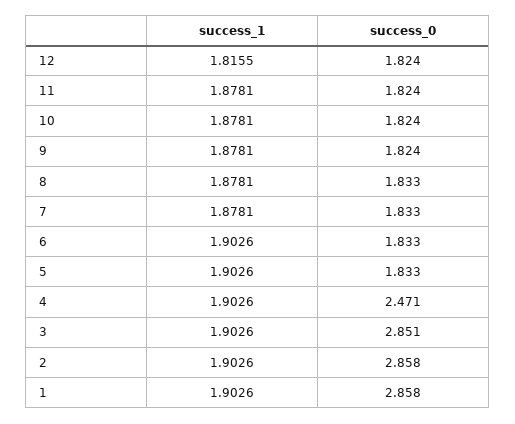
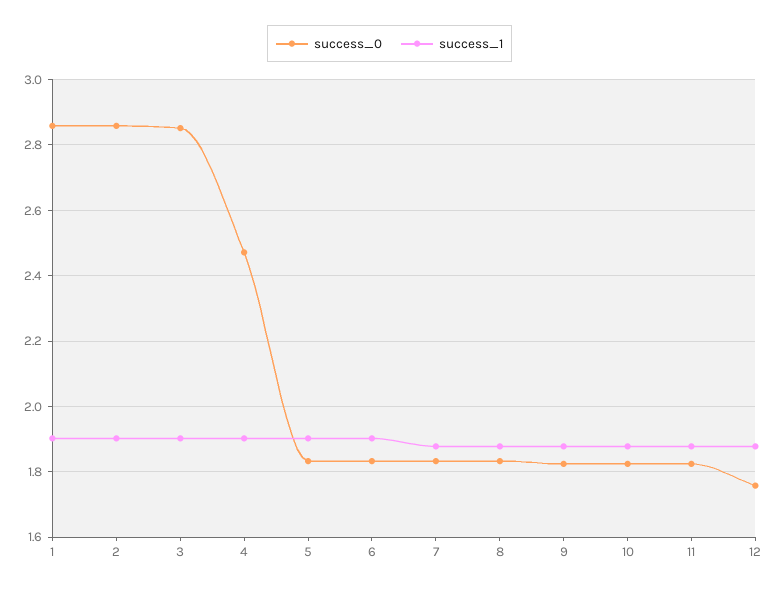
success_1, 12: 1.8155 -> 1.88
success_0, 12: 1.824 -> 1.76

